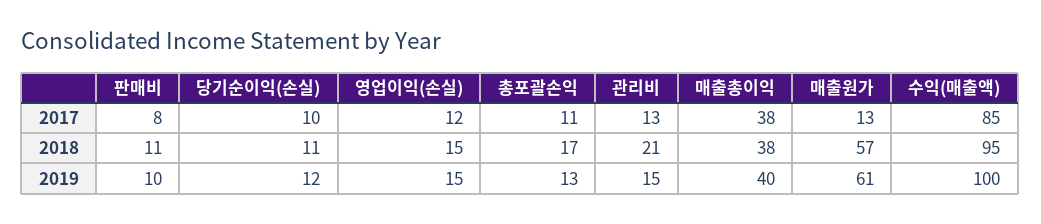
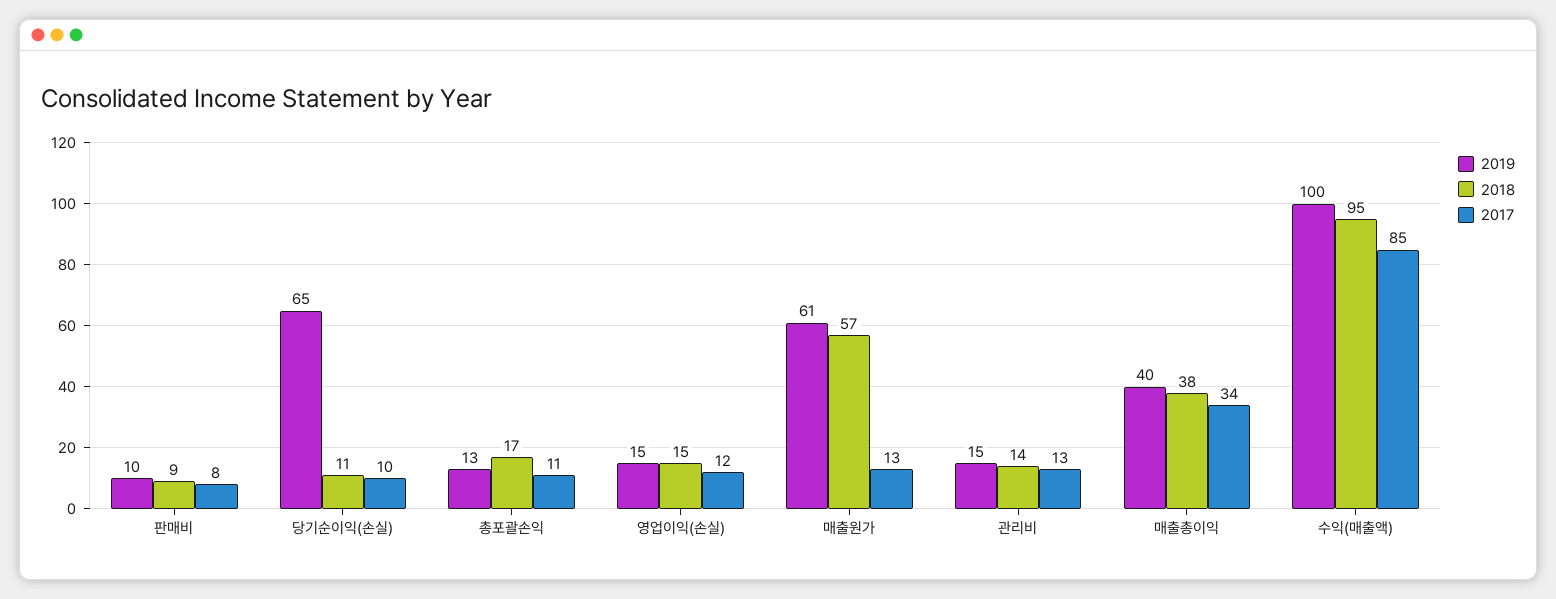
2017, 매출총이익: 38 -> 34
2018, 판매비: 11 -> 9
2018, 관리비: 21 -> 14
2019, 당기순이익(손실): 12 -> 65

